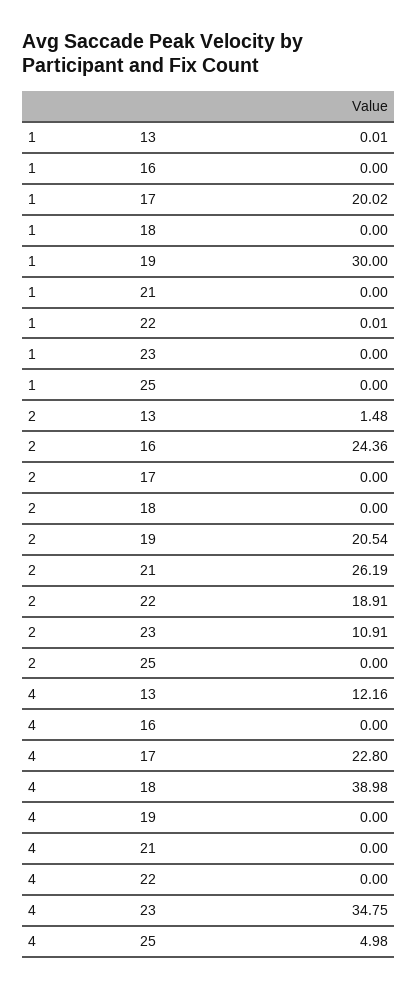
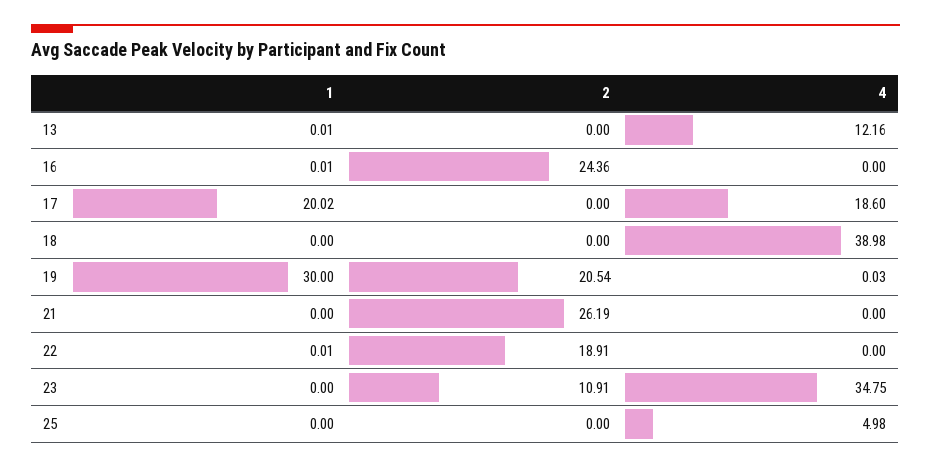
1, 16: 0 -> 0.01
2, 13: 1.48 -> 0
4, 17: 22.8 -> 18.6
4, 19: 0 -> 0.03

